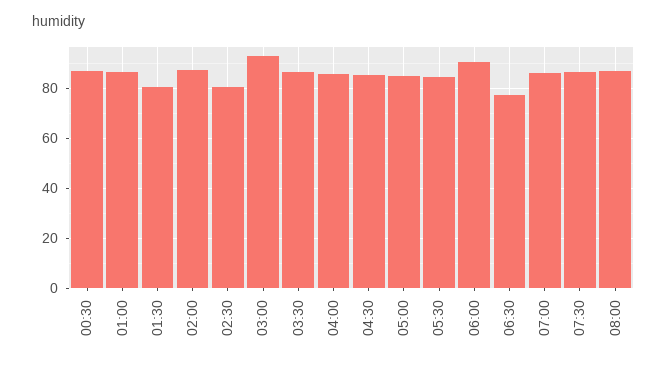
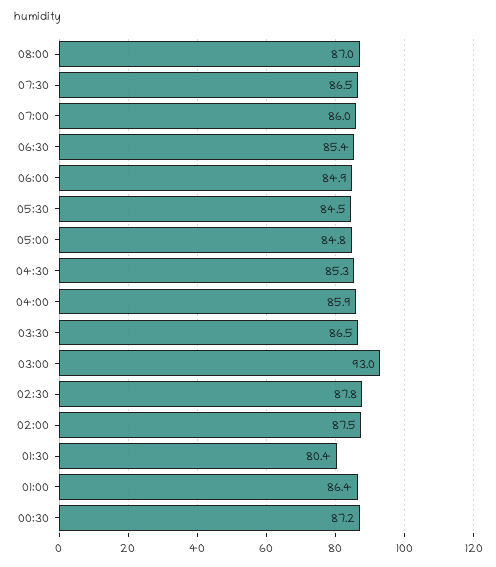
02:30: 80 -> 87.8
06:00: 90 -> 84.9
06:30: 77.5 -> 85.4

